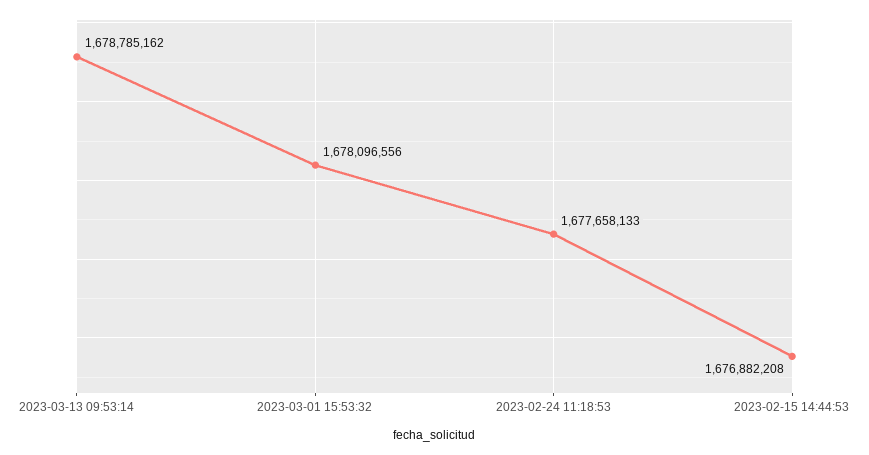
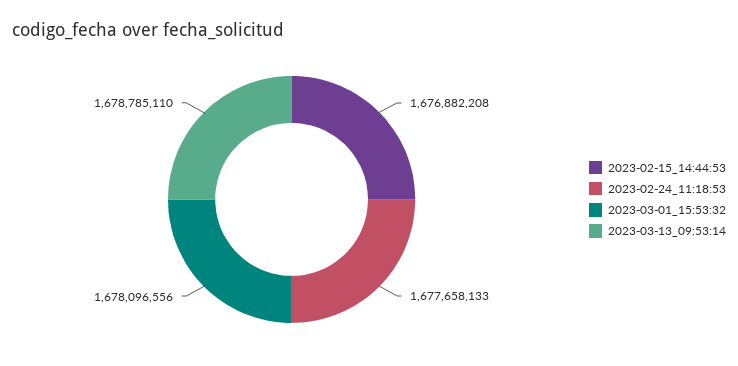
2023-03-13 09:53:14: 1678785162 -> 1678785110

